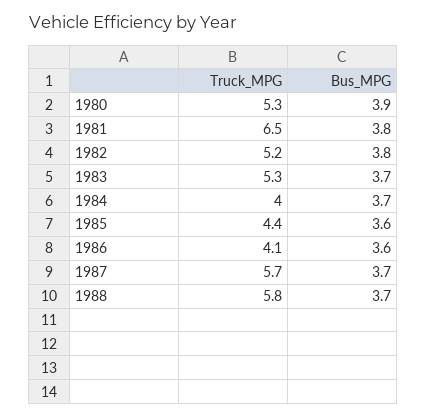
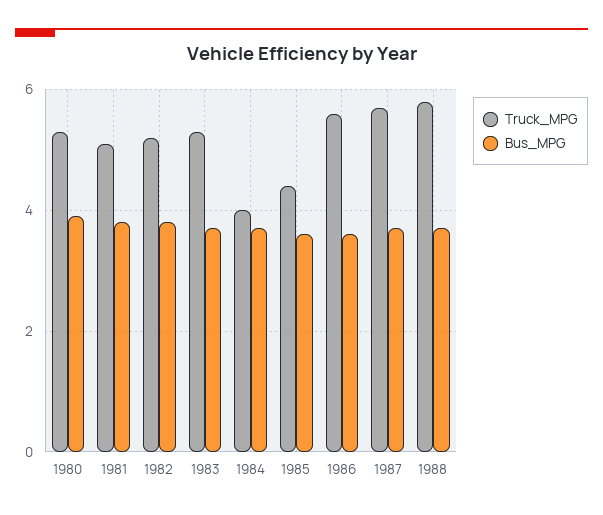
Truck_MPG, 1981: 6.5 -> 5
Truck_MPG, 1986: 4.1 -> 5.5

